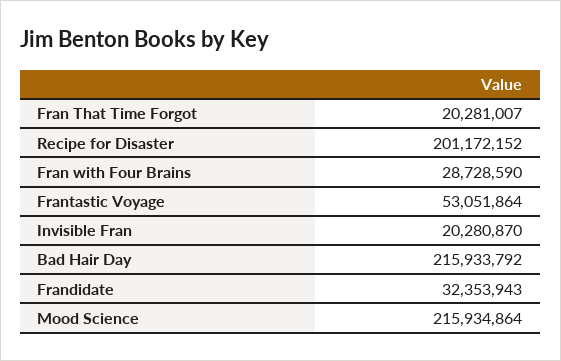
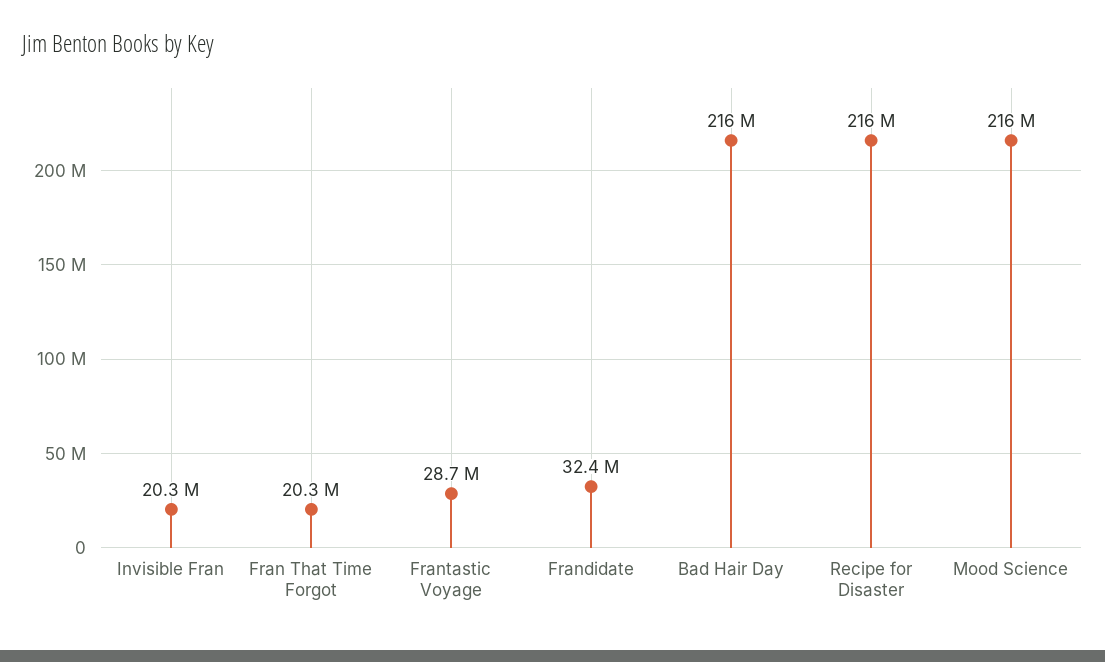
Recipe for Disaster: 201172152 -> 216000000
Fran with Four Brains: 28728590 -> none
Frantastic Voyage: 53051864 -> 28700000

